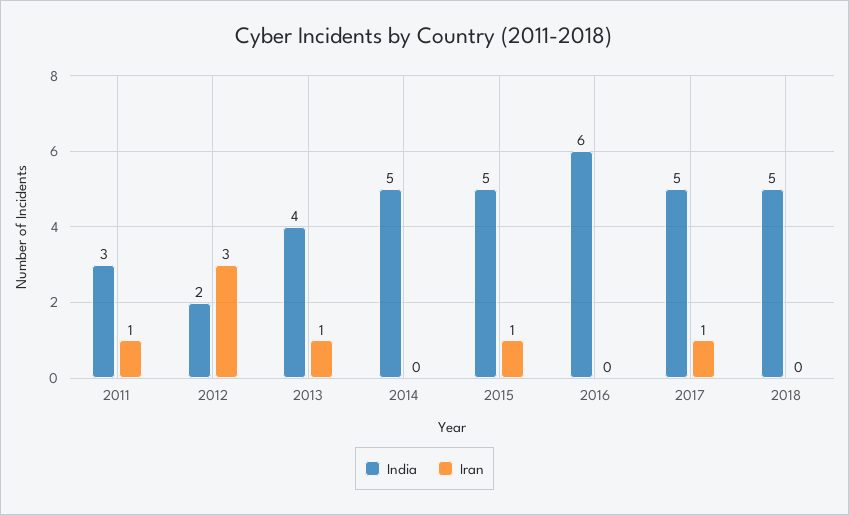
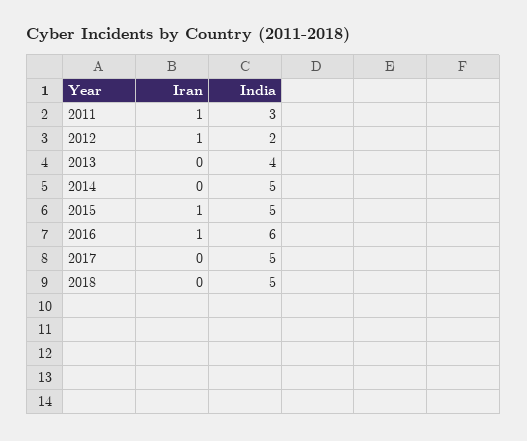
Iran, 2012: 3 -> 1
Iran, 2013: 1 -> 0
Iran, 2016: 0 -> 1
Iran, 2017: 1 -> 0

